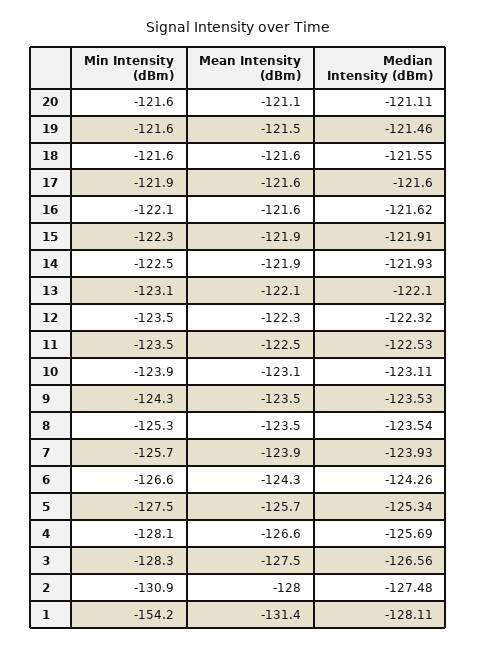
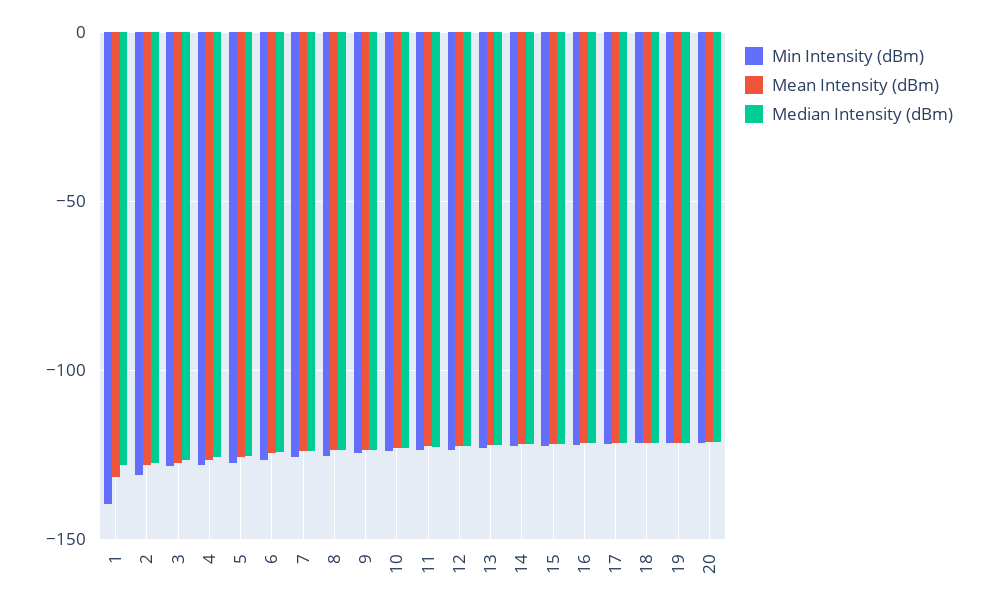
Min Intensity (dBm), 1: -154.2 -> -140

